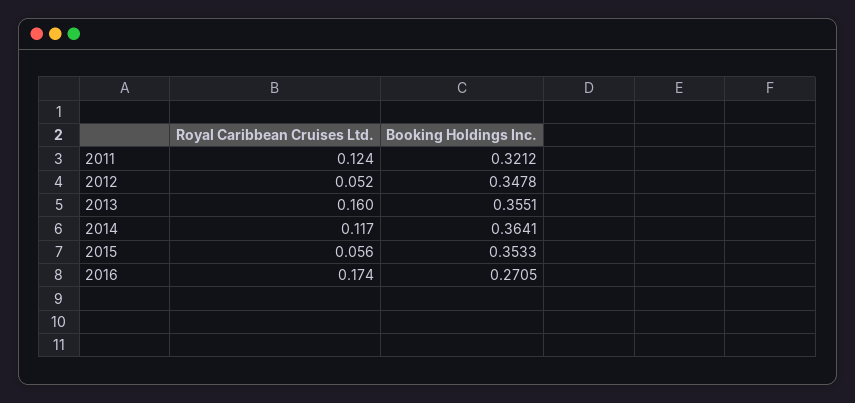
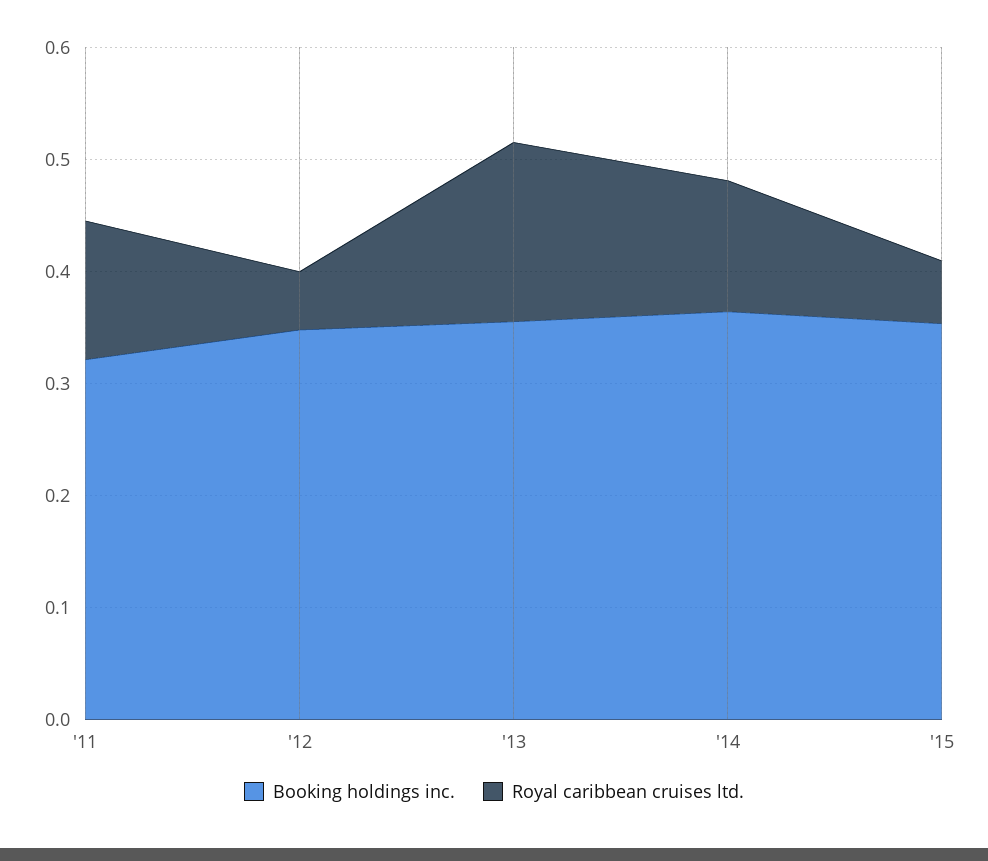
Royal Caribbean Cruises Ltd., 2016: 0.174 -> none
Booking Holdings Inc., 2016: 0.2705 -> none

